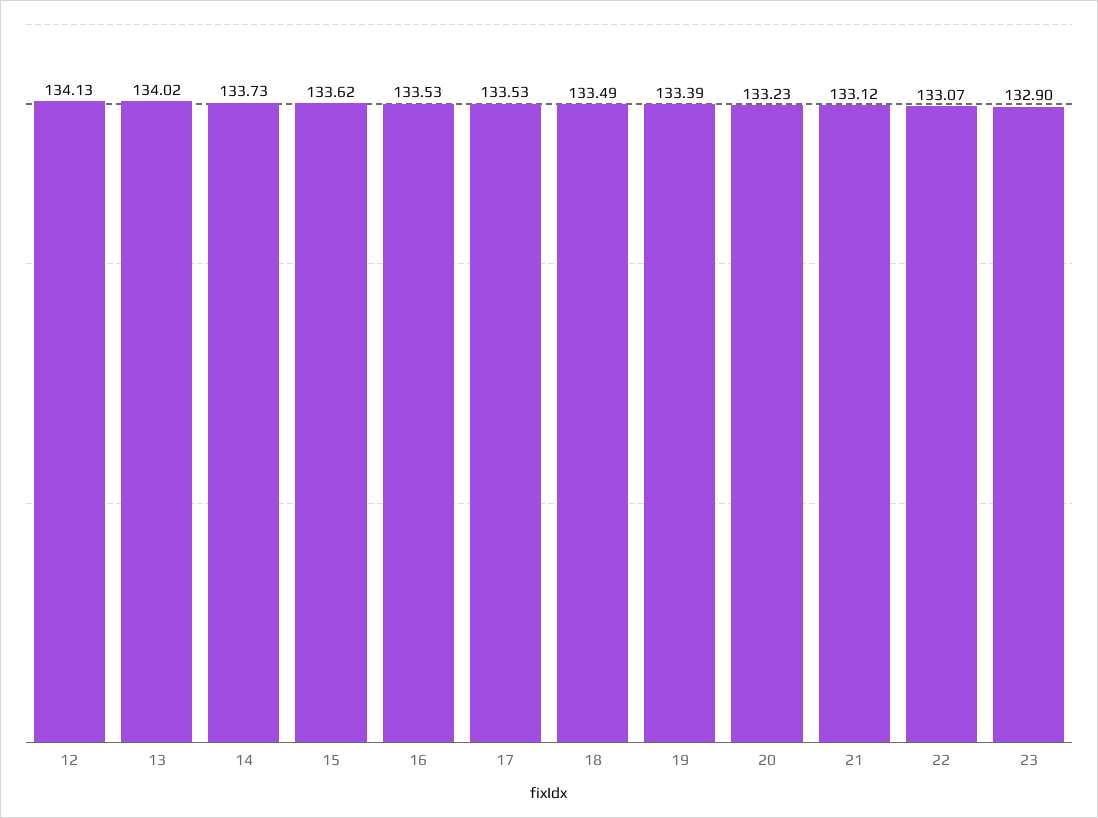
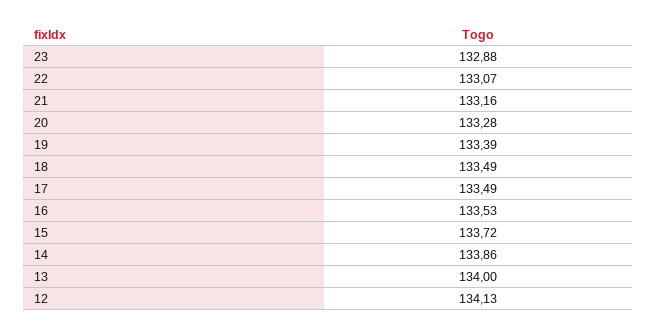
13: 134.02 -> 134
14: 133.73 -> 133.86
15: 133.62 -> 133.72
17: 133.53 -> 133.49
20: 133.23 -> 133.28
21: 133.12 -> 133.16
23: 132.9 -> 132.88

